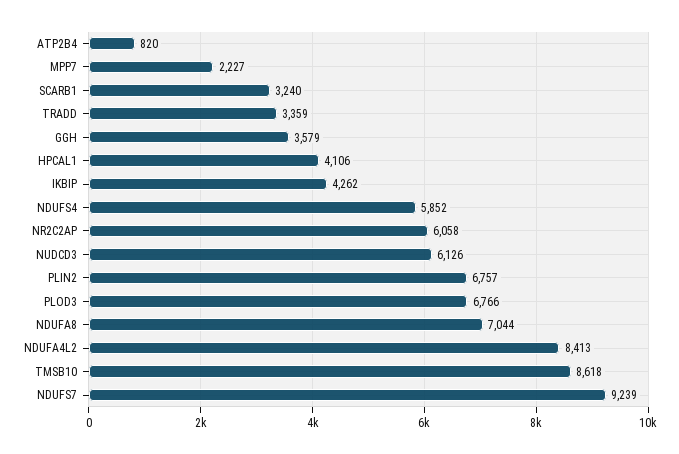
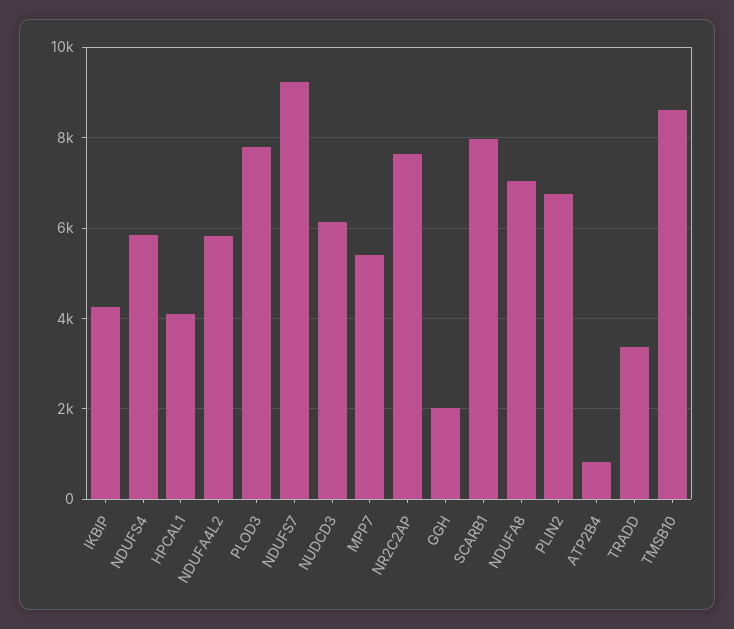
MPP7: 2227 -> 5400
SCARB1: 3240 -> 8000
GGH: 3579 -> 2000
NR2C2AP: 6058 -> 7600
PLOD3: 6766 -> 7800
NDUFA4L2: 8413 -> 5800

